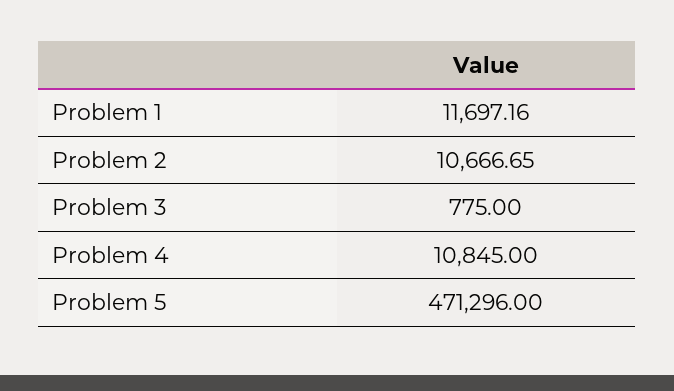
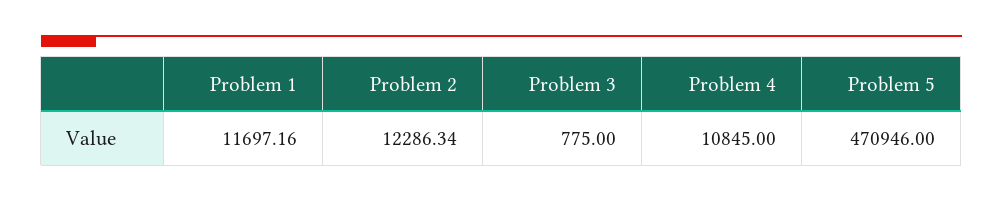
Problem 2: 10666.65 -> 12286.34
Problem 5: 471296 -> 470946

